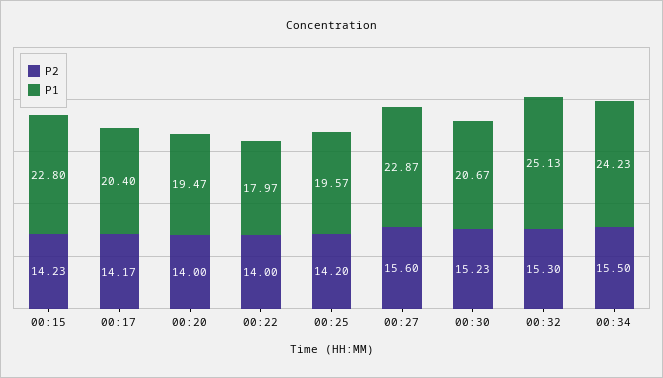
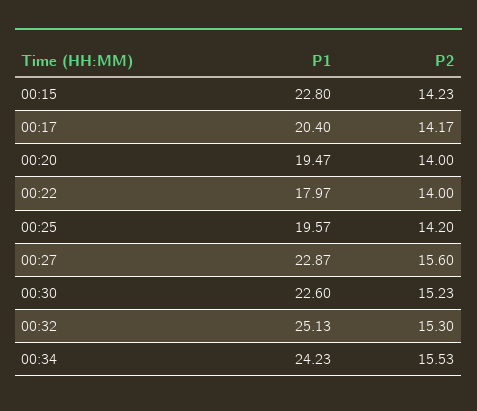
P1, 00:30: 20.67 -> 22.6
P2, 00:34: 15.5 -> 15.53

